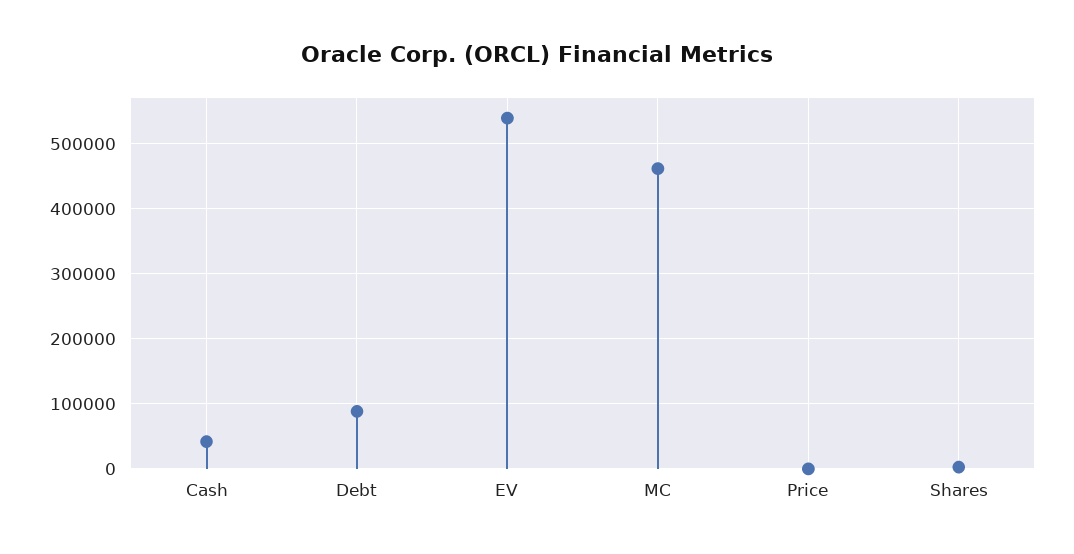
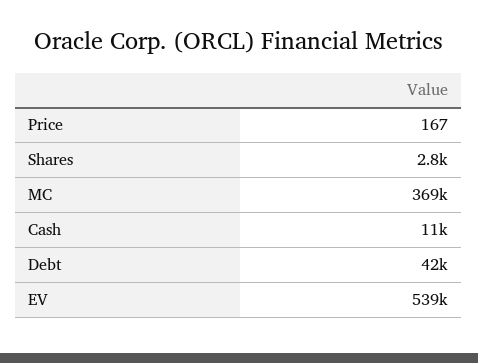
Cash: 40000 -> 11000
Debt: 90000 -> 42000
MC: 460000 -> 369000

